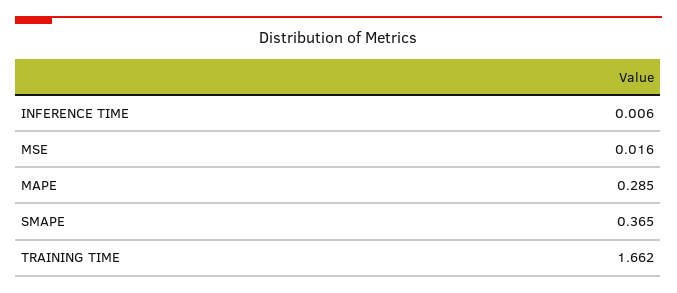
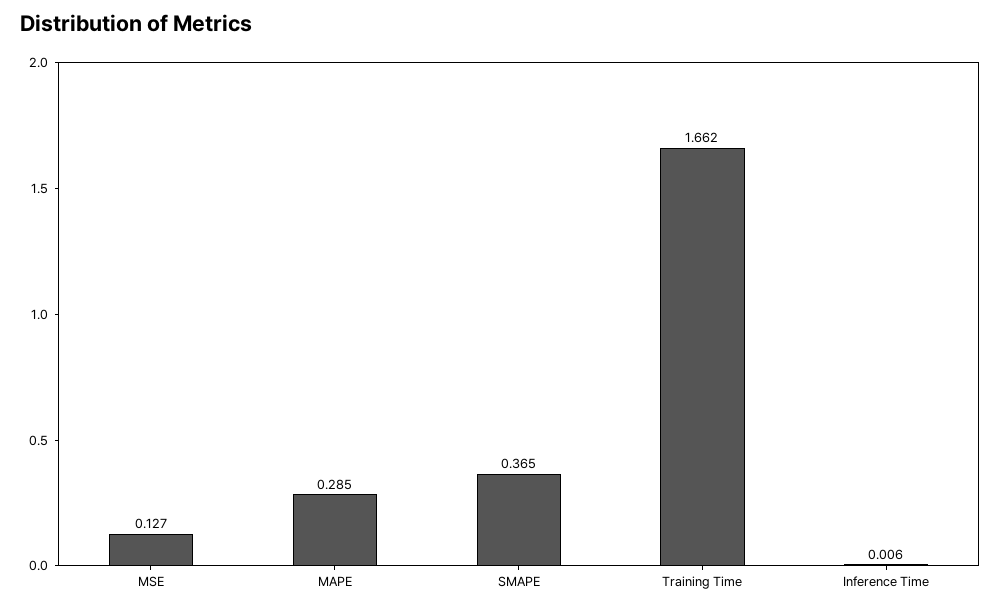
MSE: 0.016 -> 0.127

